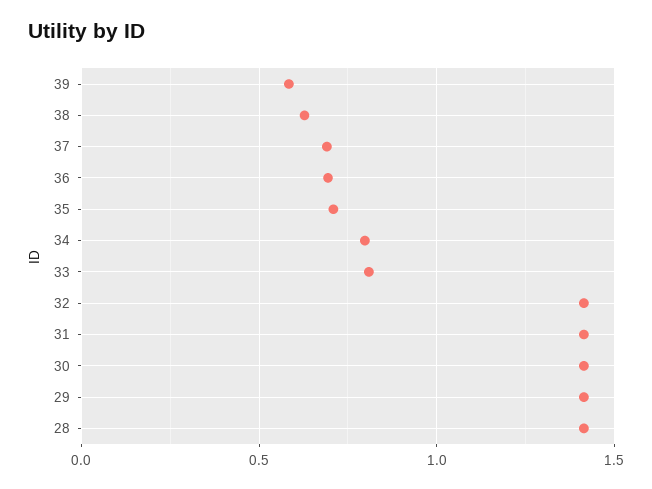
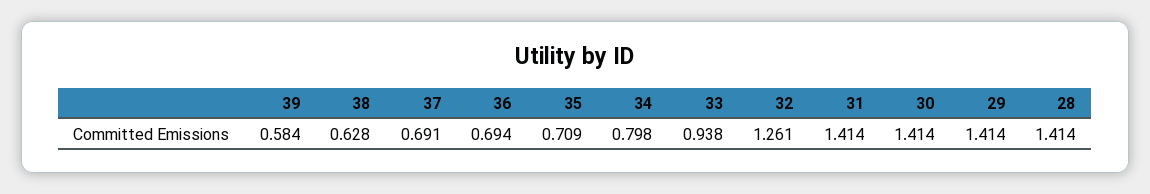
33: 0.8 -> 0.938
32: 1.4 -> 1.261

